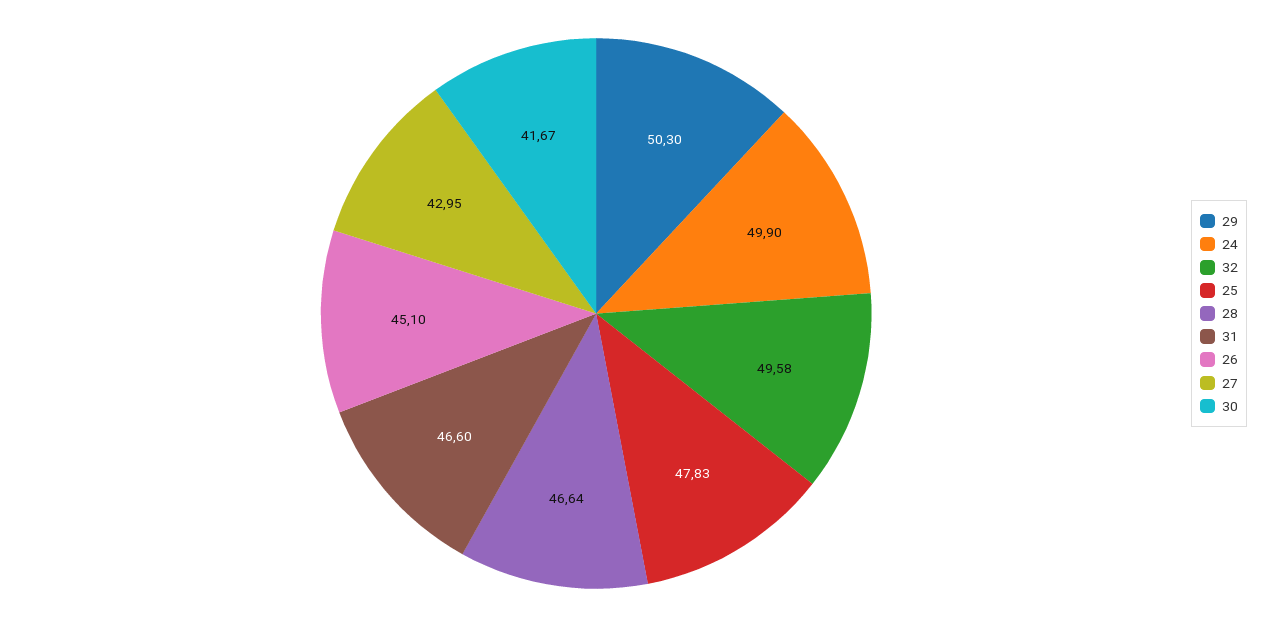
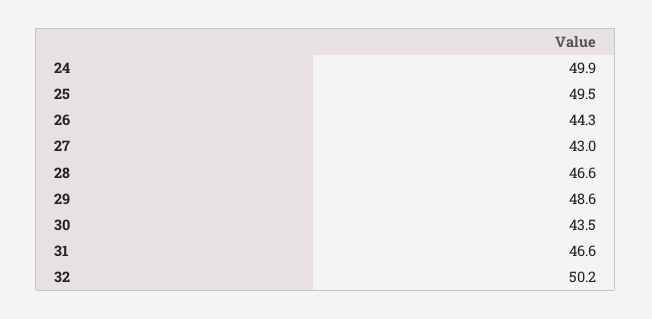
29: 50.3 -> 48.6
32: 49.58 -> 50.2
25: 47.83 -> 49.5
26: 45.1 -> 44.3
30: 41.67 -> 43.5

